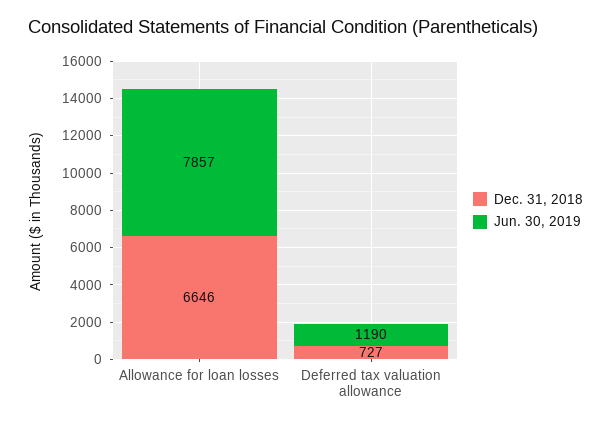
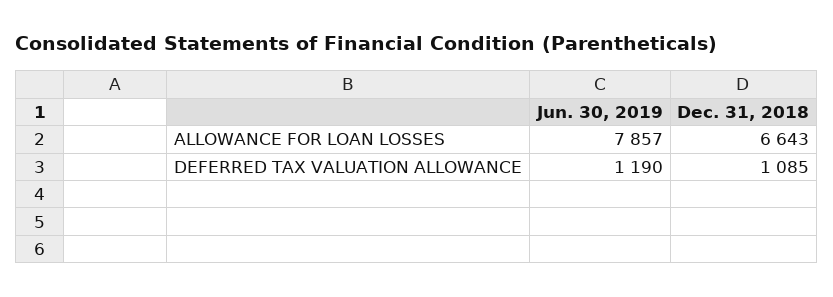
Dec. 31, 2018, Allowance for loan losses: 6646 -> 6643
Dec. 31, 2018, Deferred tax valuation allowance: 727 -> 1085

